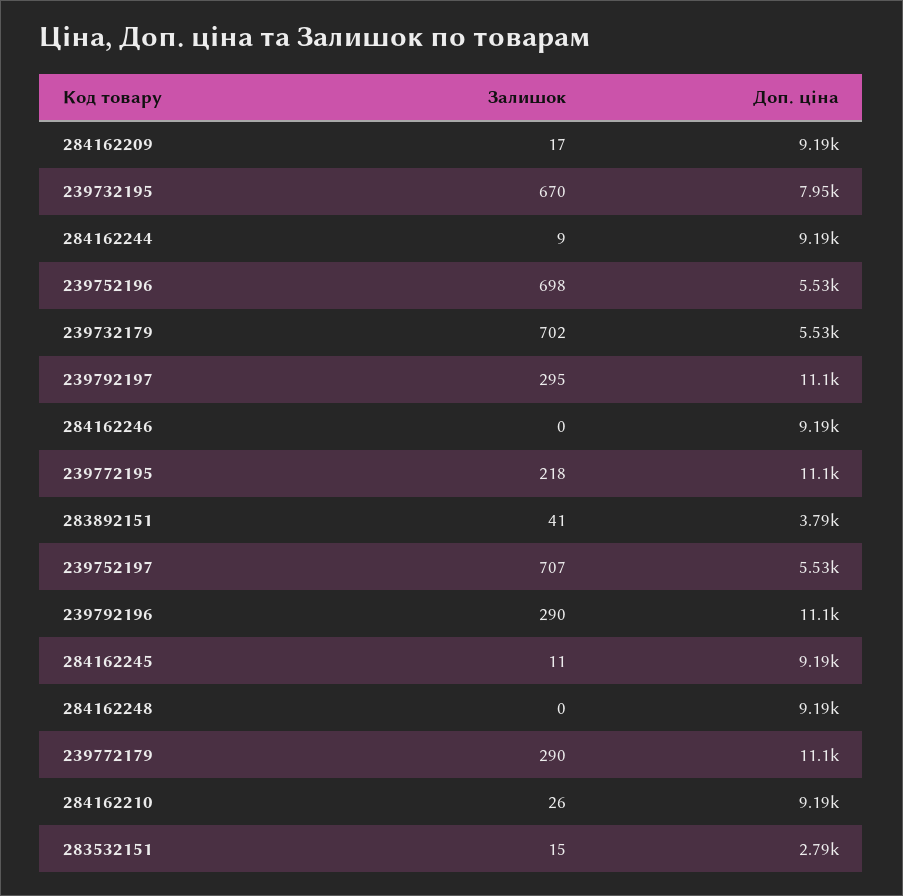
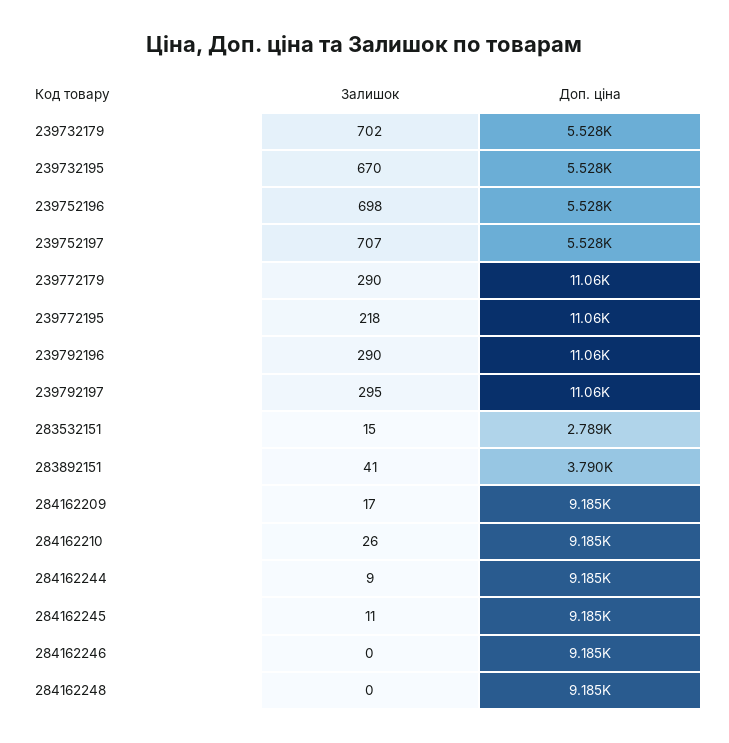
Доп. ціна, 239732195: 7950 -> 5528

